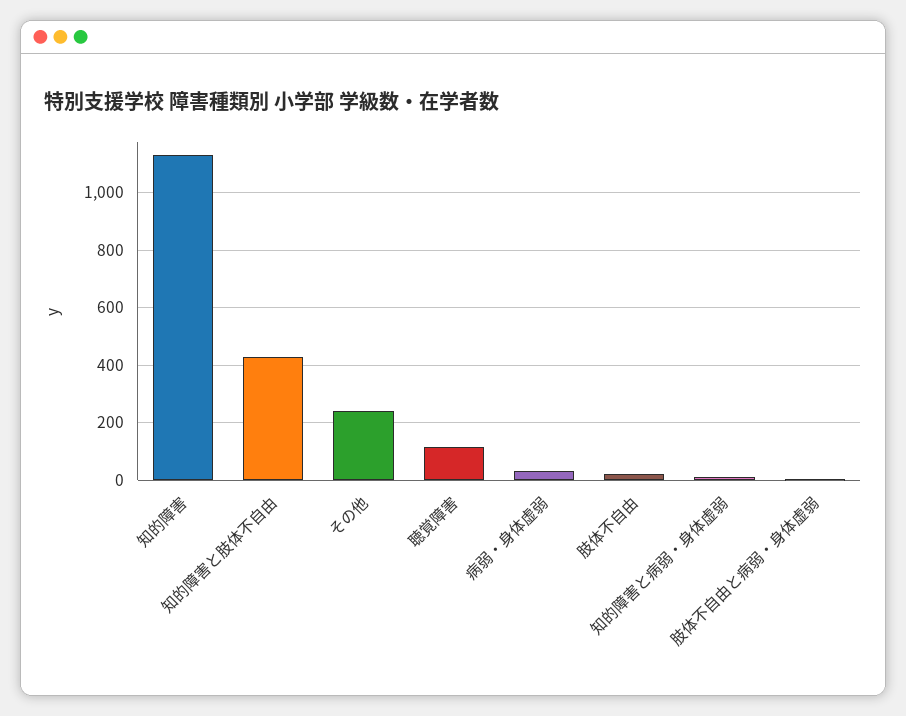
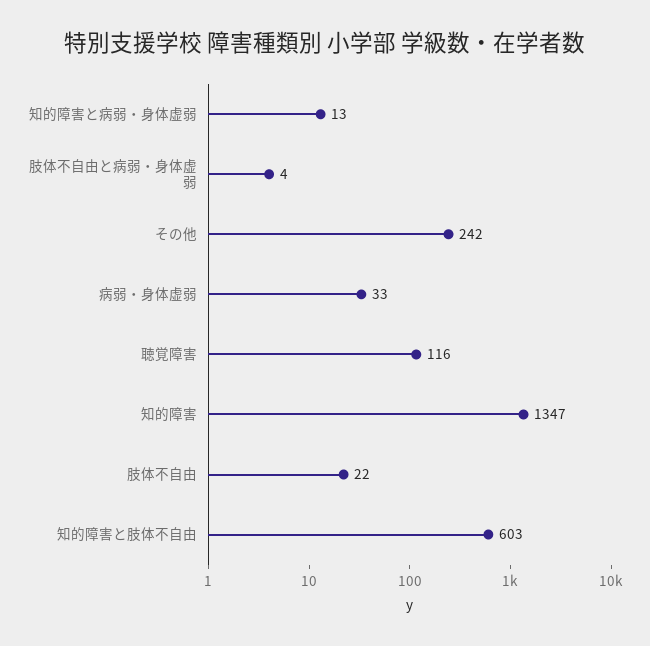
知的障害: 1125 -> 1347
知的障害と肢体不自由: 425 -> 603

